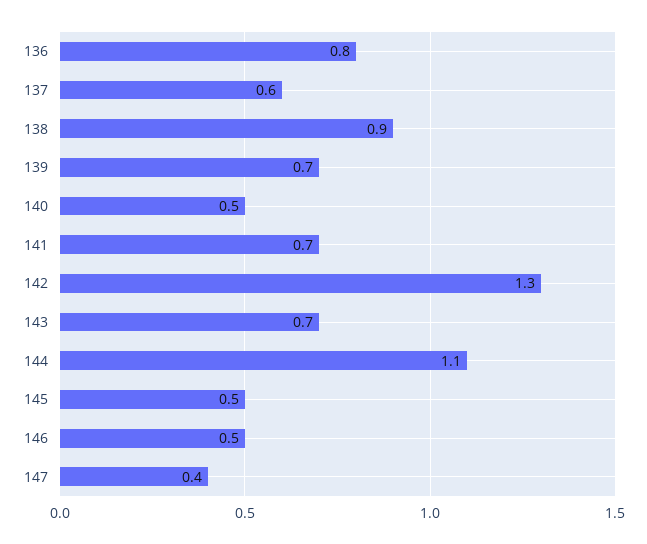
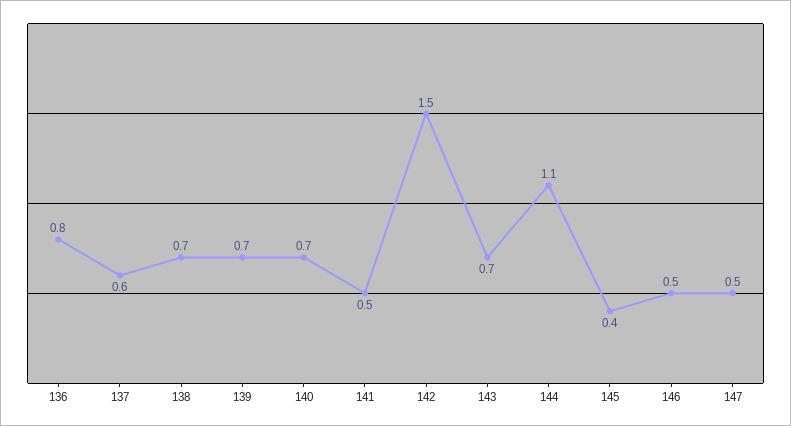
138: 0.9 -> 0.7
140: 0.5 -> 0.7
141: 0.7 -> 0.5
142: 1.3 -> 1.5
145: 0.5 -> 0.4
147: 0.4 -> 0.5

